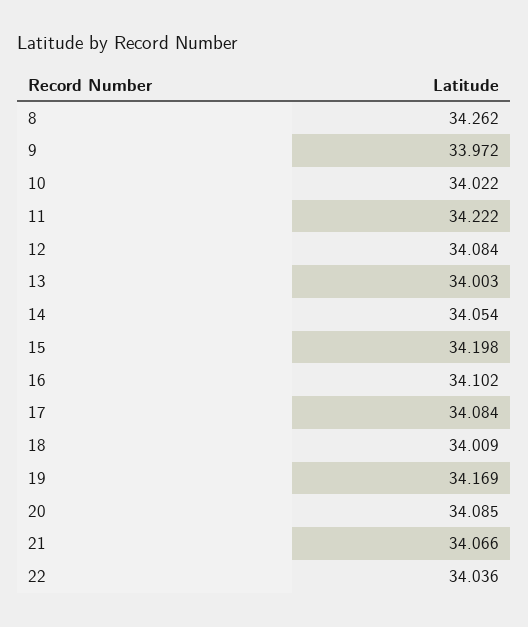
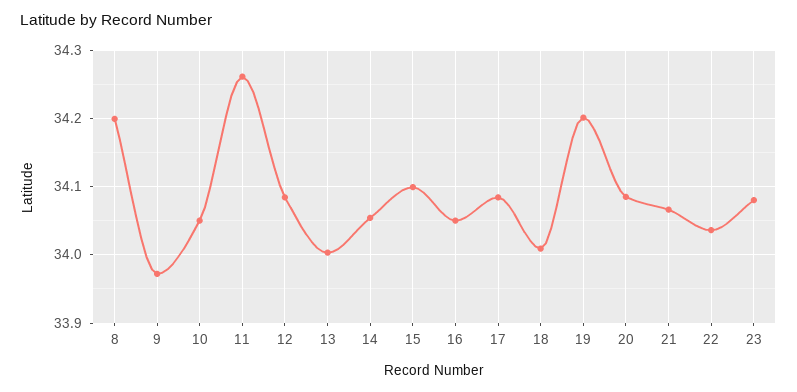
8: 34.262 -> 34.2
10: 34.022 -> 34.05
11: 34.222 -> 34.26
15: 34.198 -> 34.1
16: 34.102 -> 34.05
19: 34.169 -> 34.2
23: none -> 34.08

